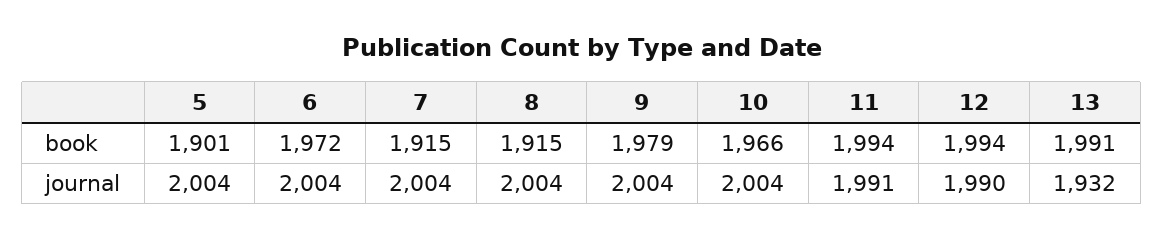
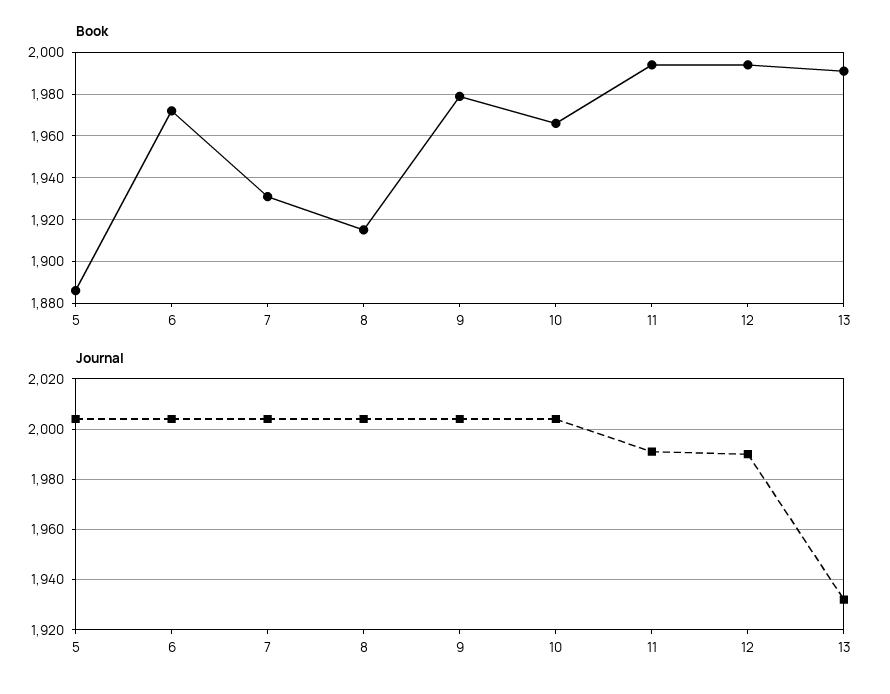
book, 5: 1901 -> 1885
book, 7: 1915 -> 1930

